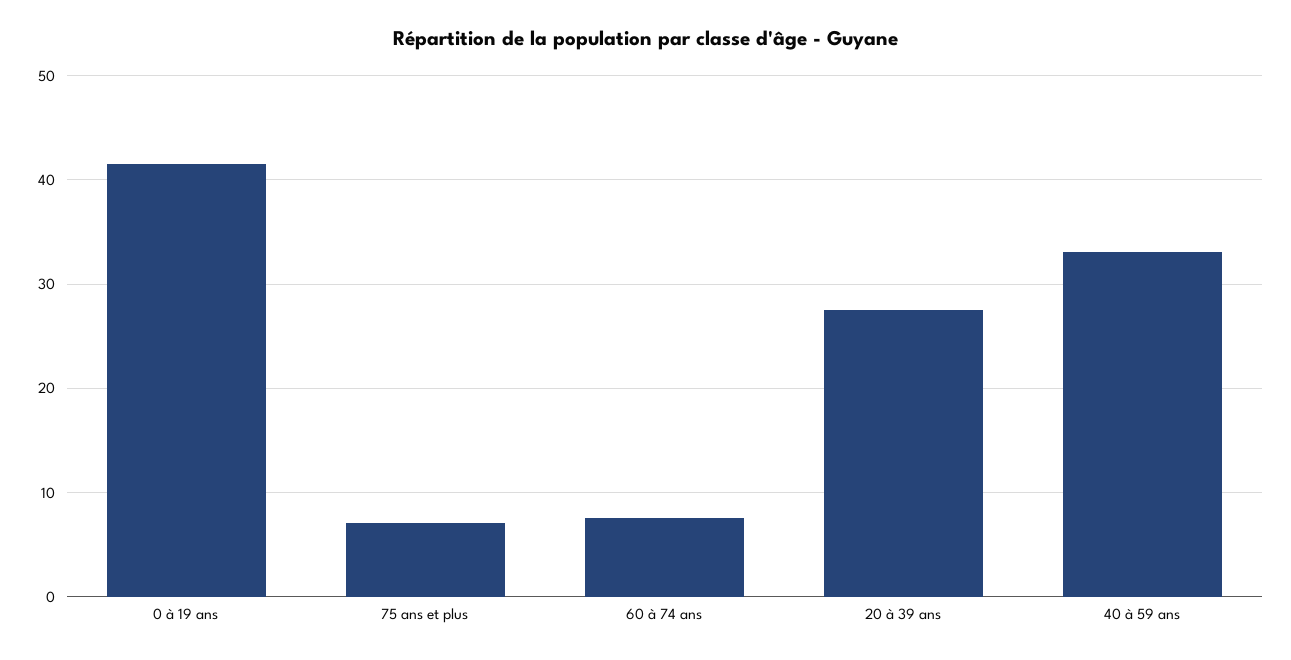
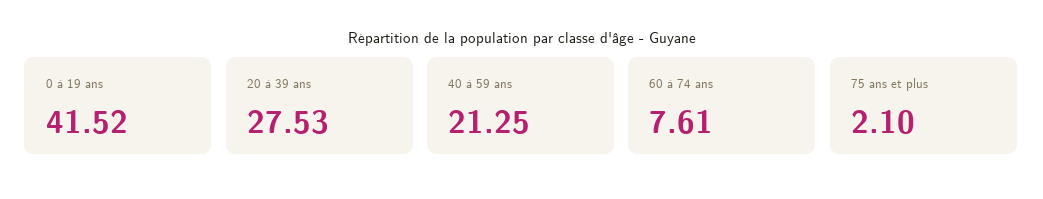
75 ans et plus: 7 -> 2.1
40 à 59 ans: 33 -> 21.25

